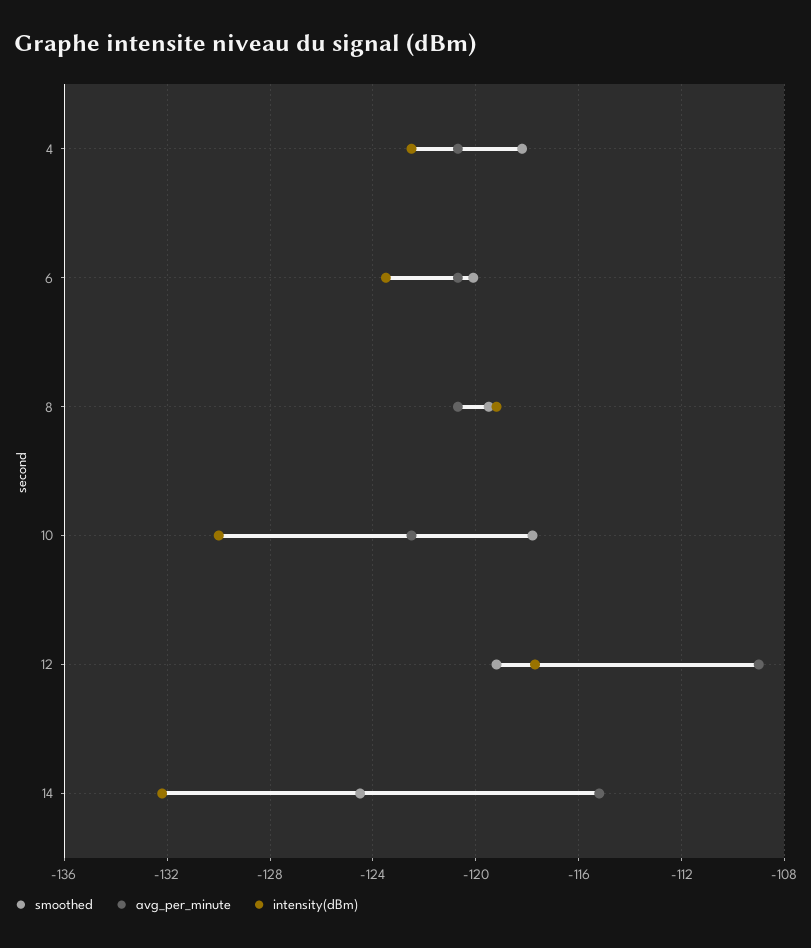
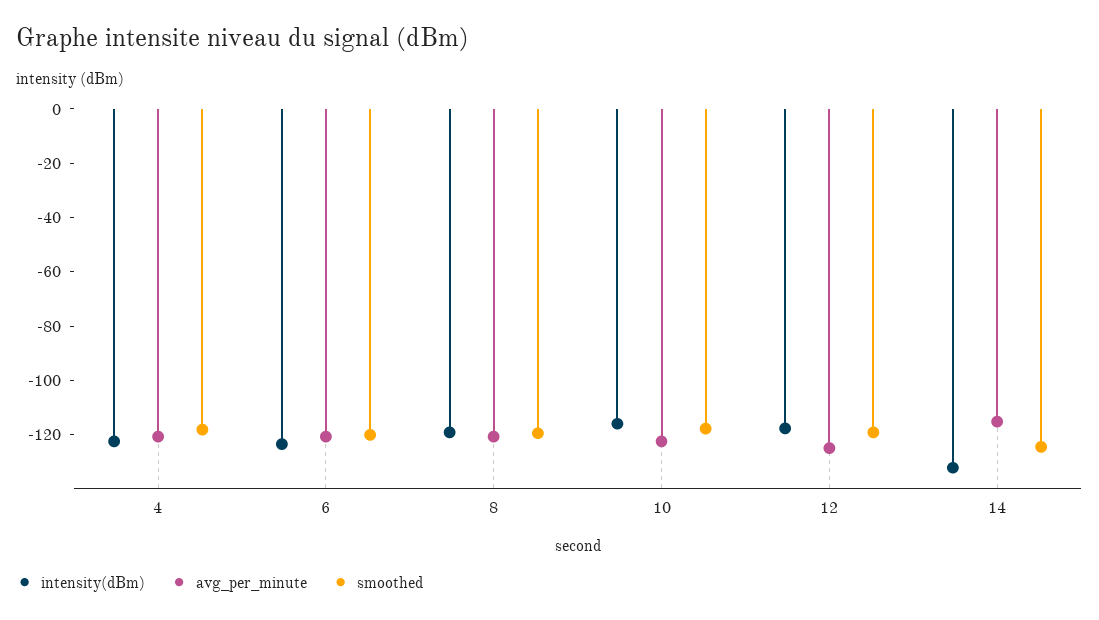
intensity(dBm), 10: -130 -> -115
avg_per_minute, 12: -109 -> -125

